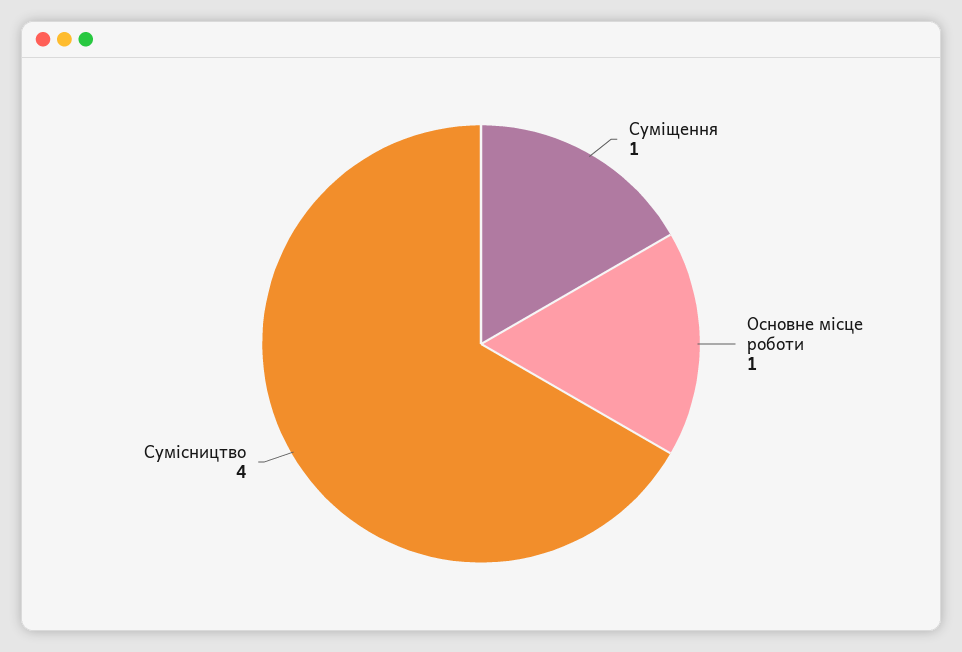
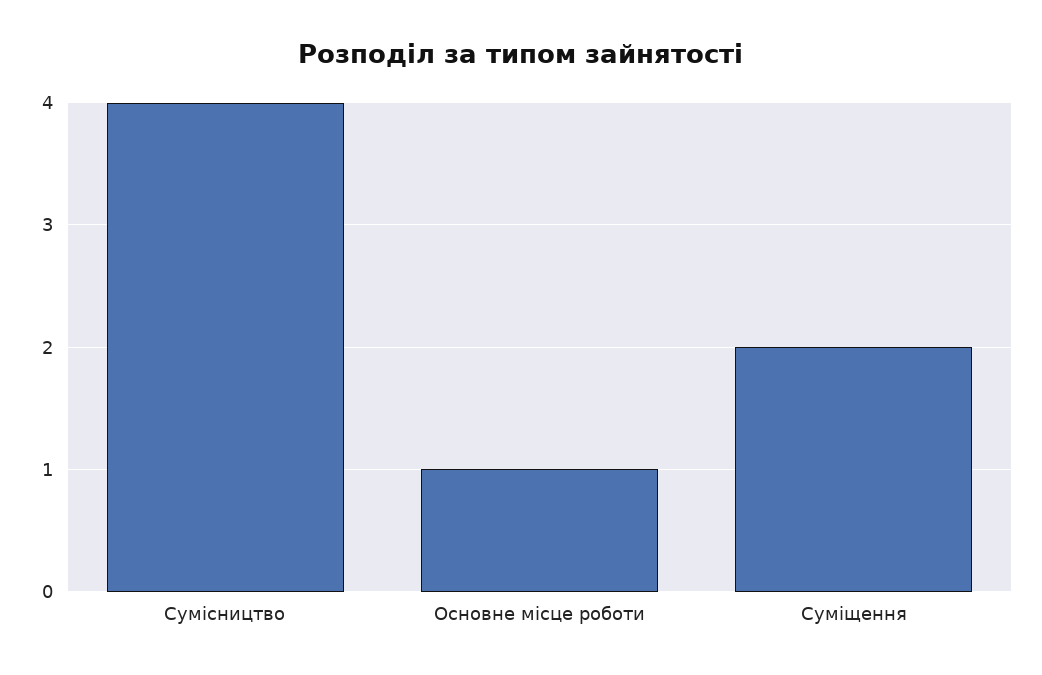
Суміщення: 1 -> 2

